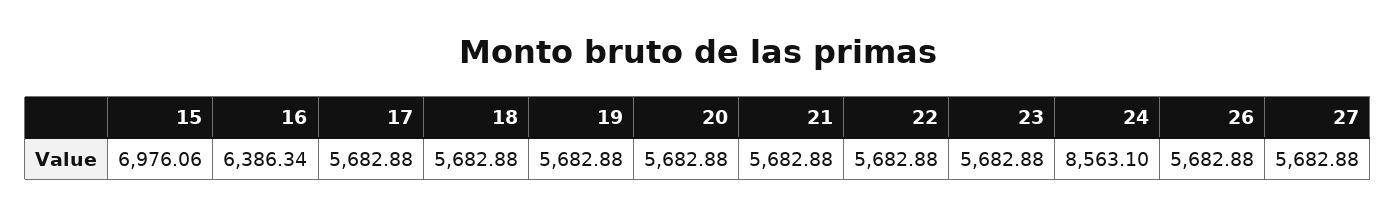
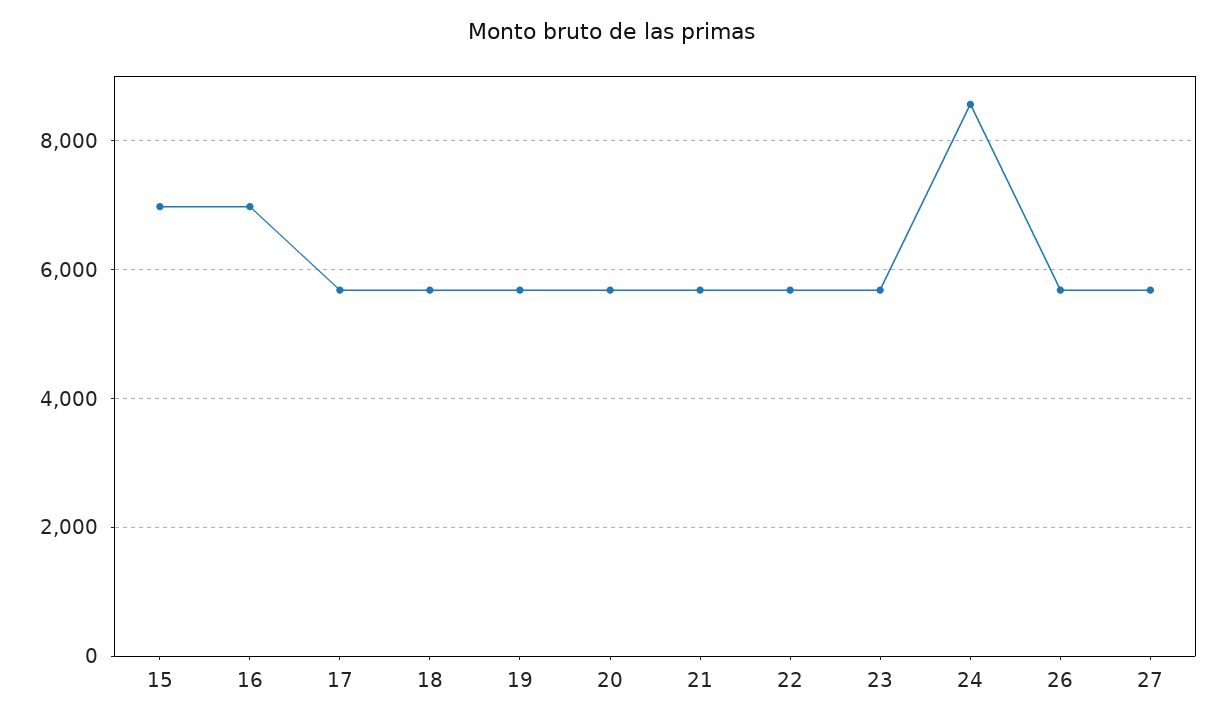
16: 6386.34 -> 7000

